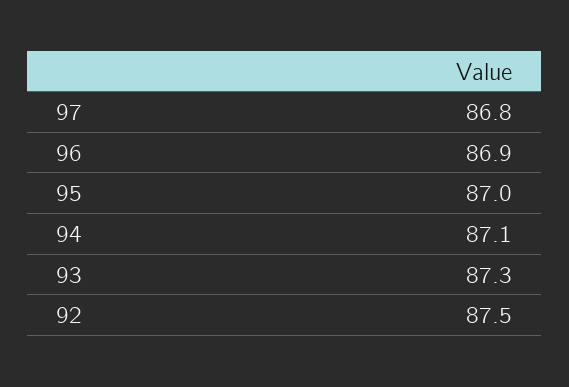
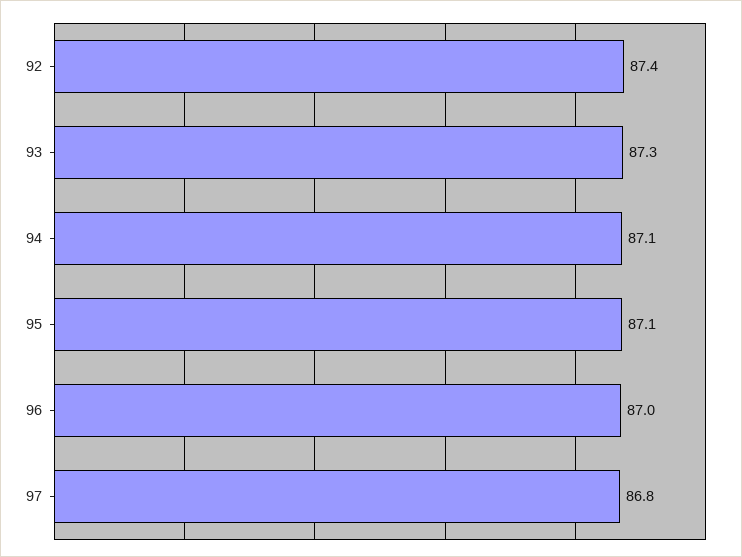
96: 86.9 -> 87
95: 87 -> 87.1
92: 87.5 -> 87.4

